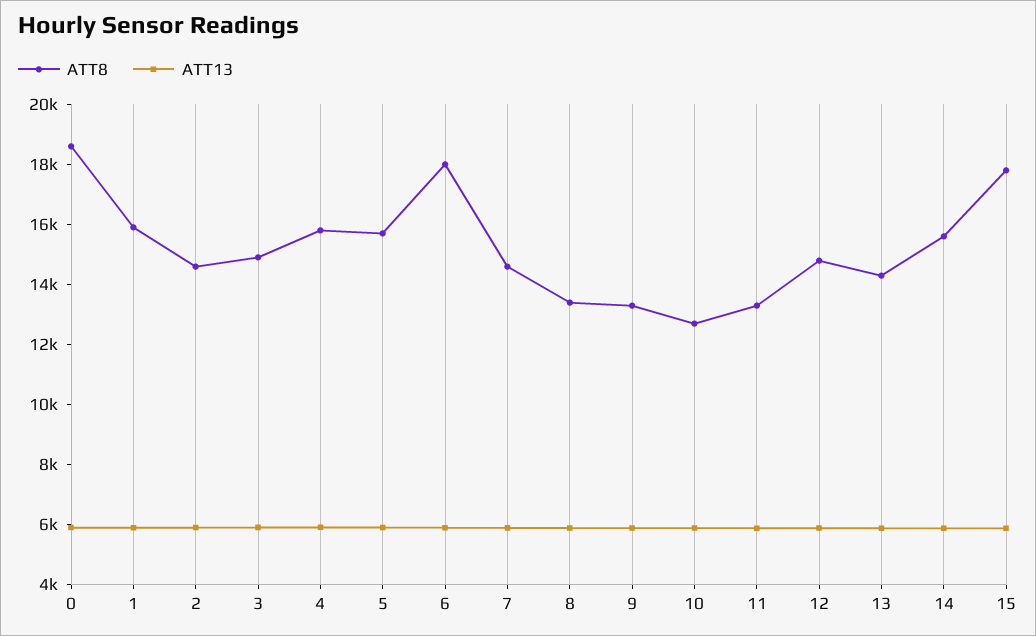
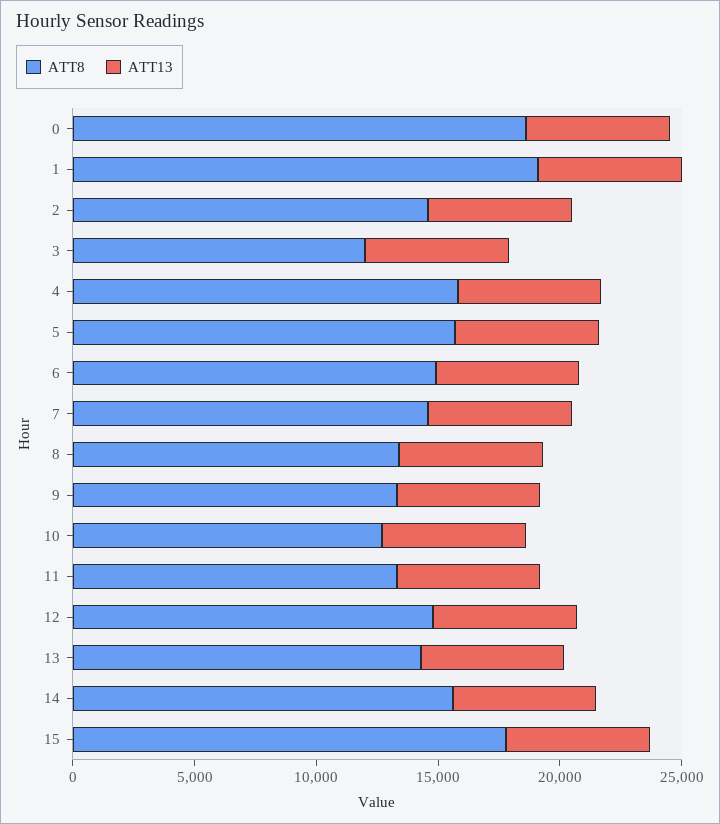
ATT8, 1: 16000 -> 19000
ATT8, 3: 15000 -> 12000
ATT8, 6: 18000 -> 15000

